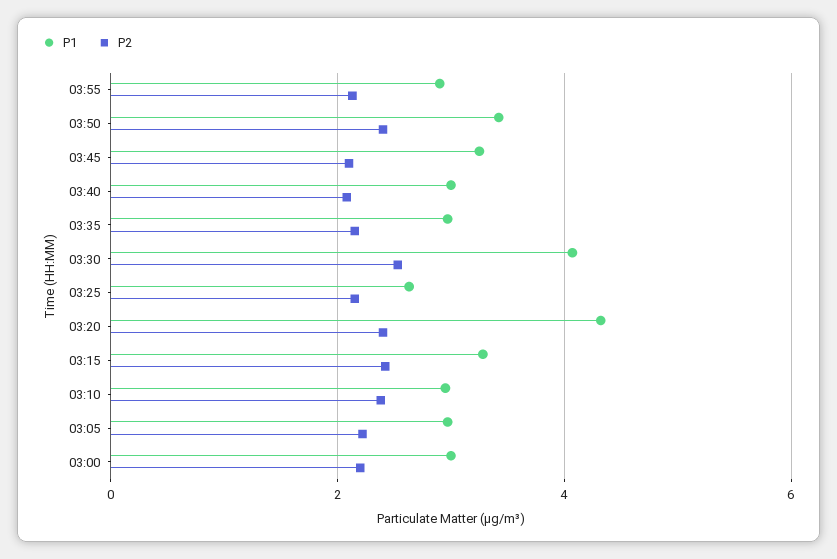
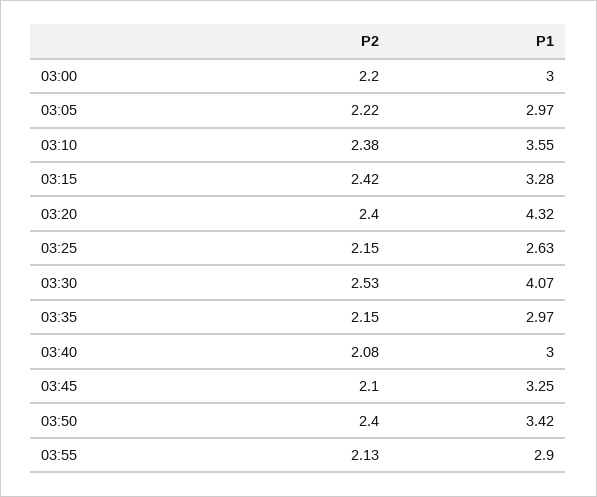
P1, 03:10: 3 -> 3.55

